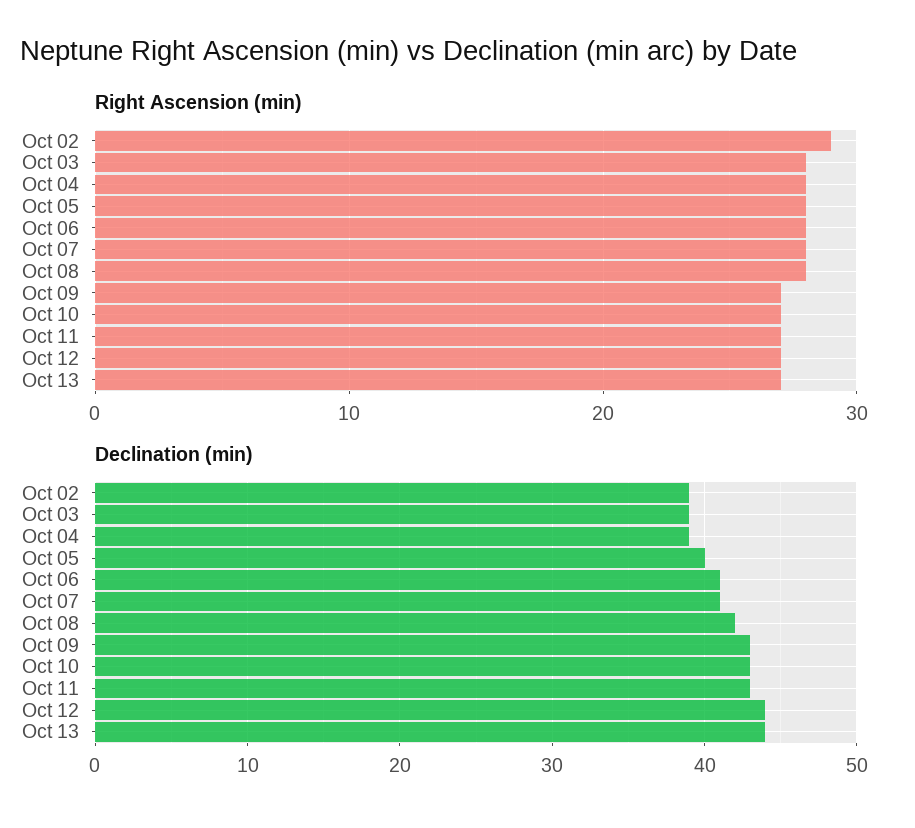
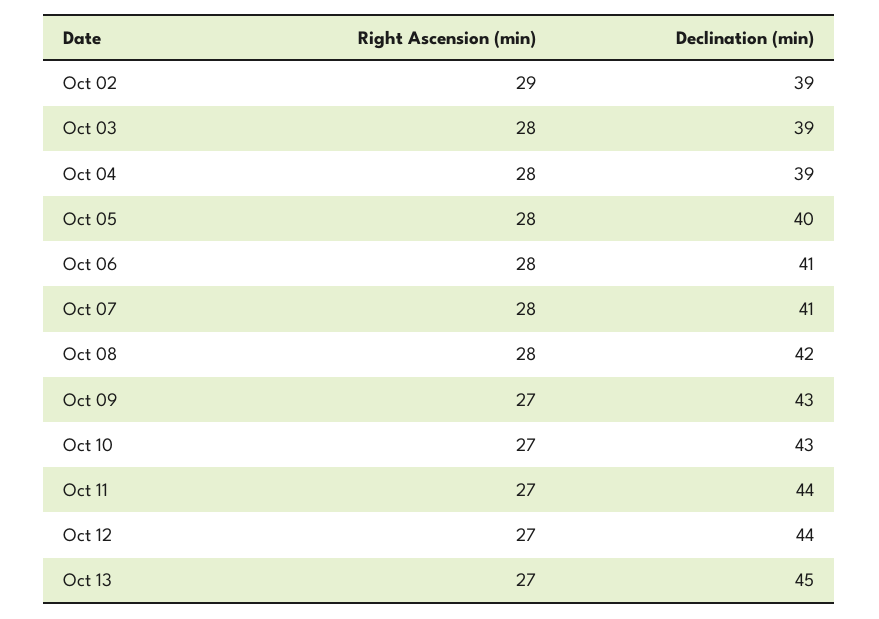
Declination (min), Oct 11: 43 -> 44
Declination (min), Oct 13: 44 -> 45

